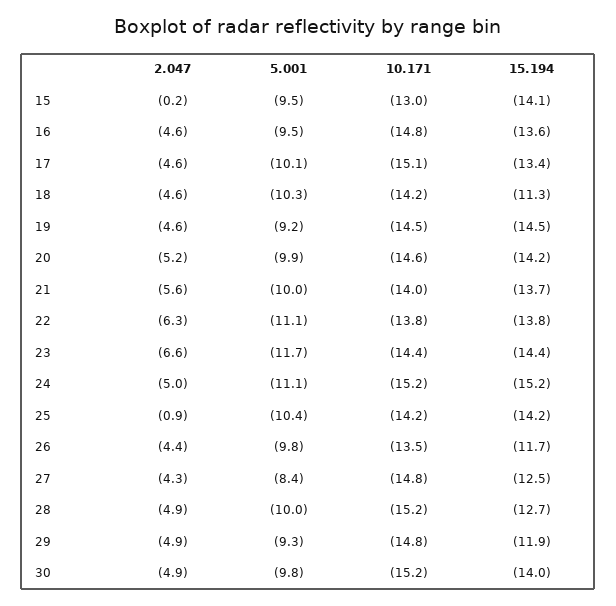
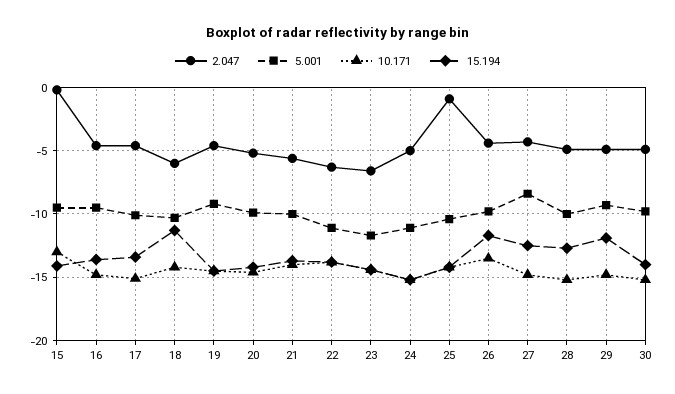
2.047, 18: -4.6 -> -6

